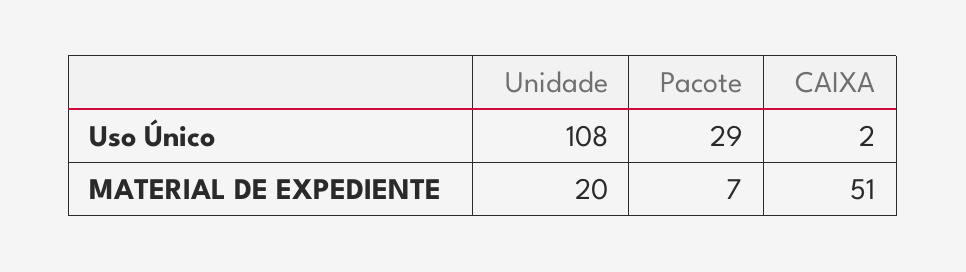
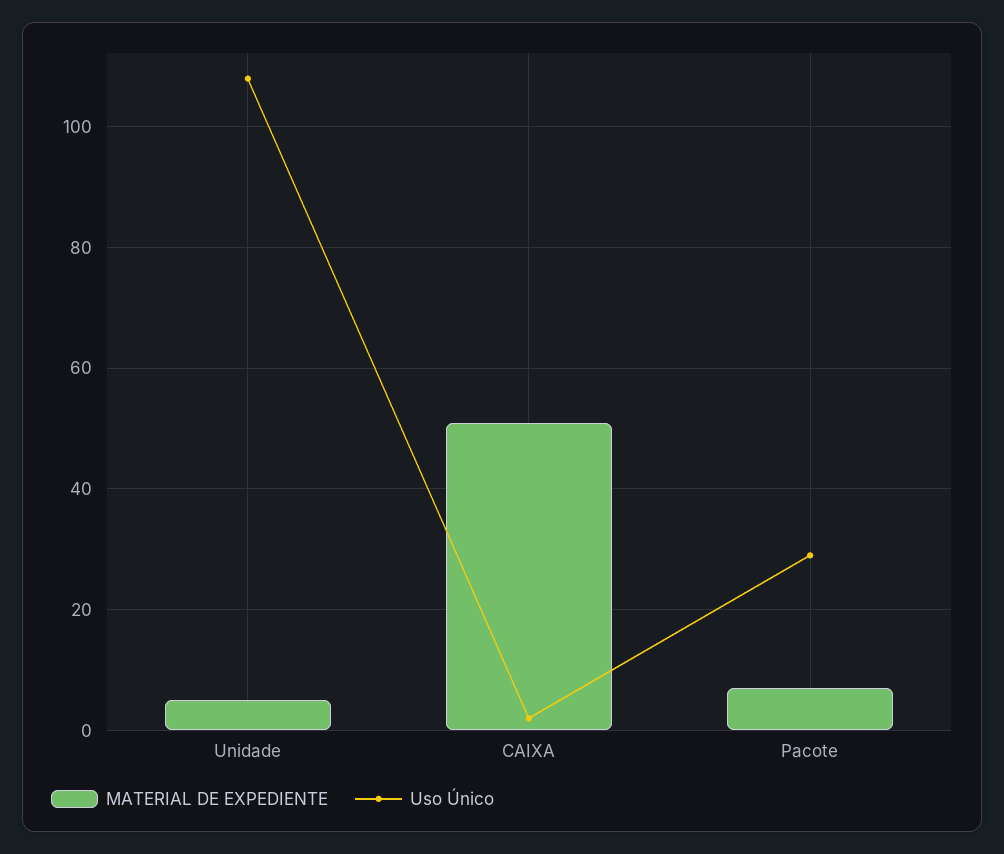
MATERIAL DE EXPEDIENTE, Unidade: 20 -> 5

